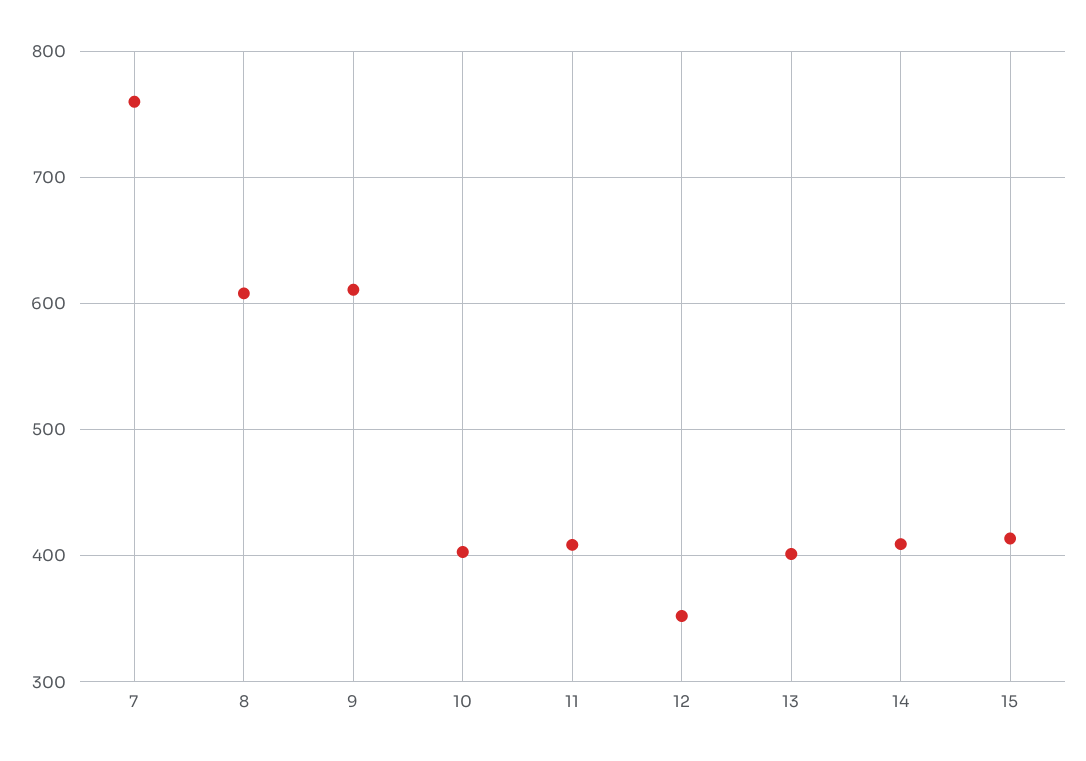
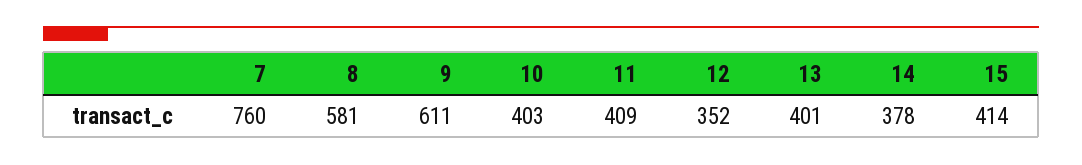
8: 610 -> 581
14: 410 -> 378

